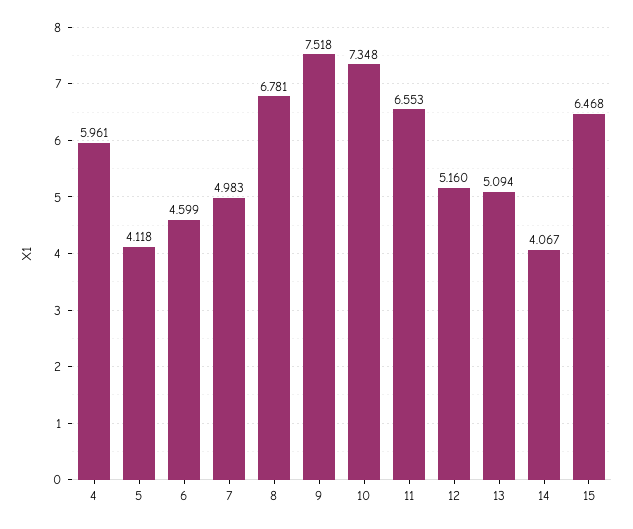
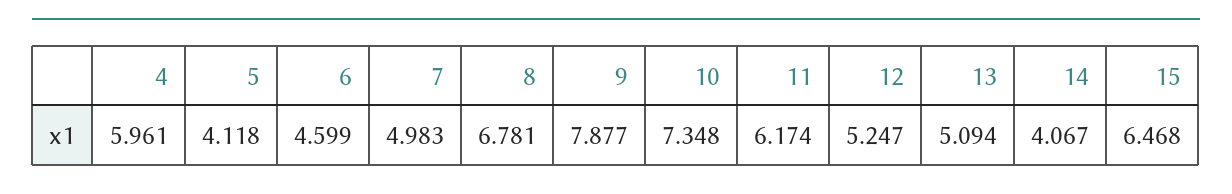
9: 7.518 -> 7.877
11: 6.553 -> 6.174
12: 5.16 -> 5.247

